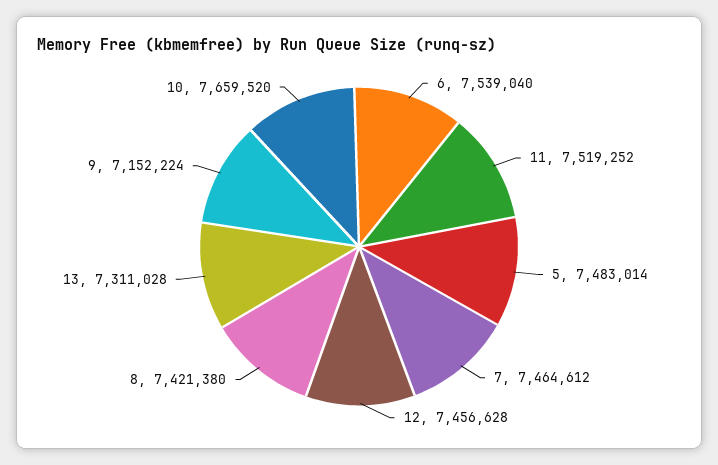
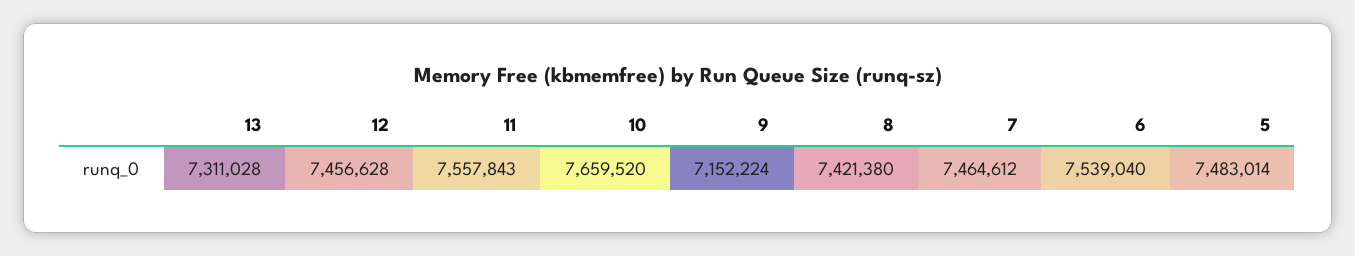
11: 7519252 -> 7557843

